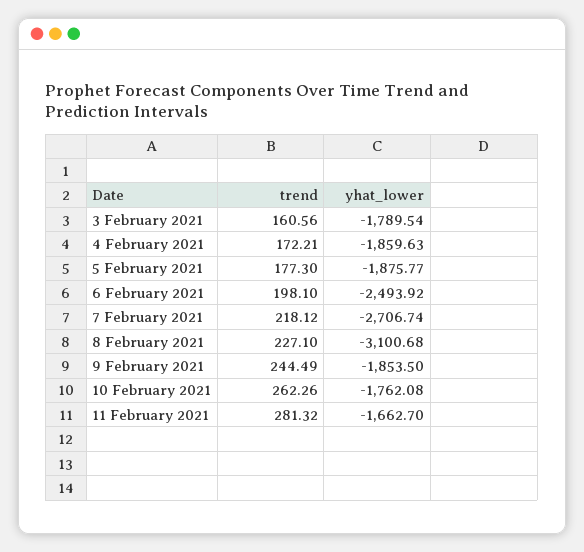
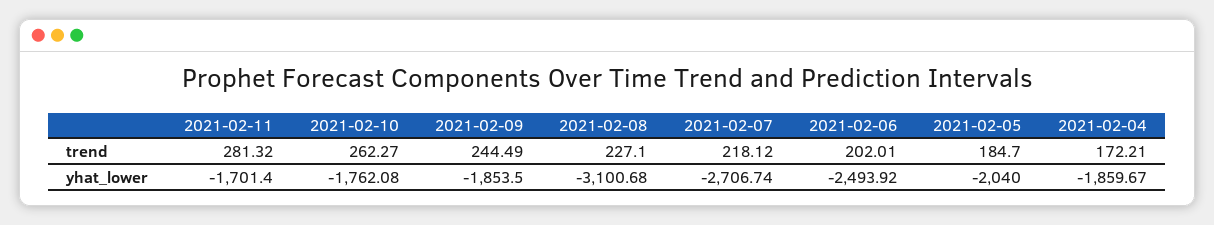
trend, 3 February 2021: 160.56 -> none
yhat_lower, 3 February 2021: -1789.54 -> none
yhat_lower, 4 February 2021: -1859.63 -> -1859.67
trend, 5 February 2021: 177.3 -> 184.7
yhat_lower, 5 February 2021: -1875.77 -> -2040
trend, 6 February 2021: 198.1 -> 202.01
trend, 10 February 2021: 262.26 -> 262.27
yhat_lower, 11 February 2021: -1662.7 -> -1701.4

